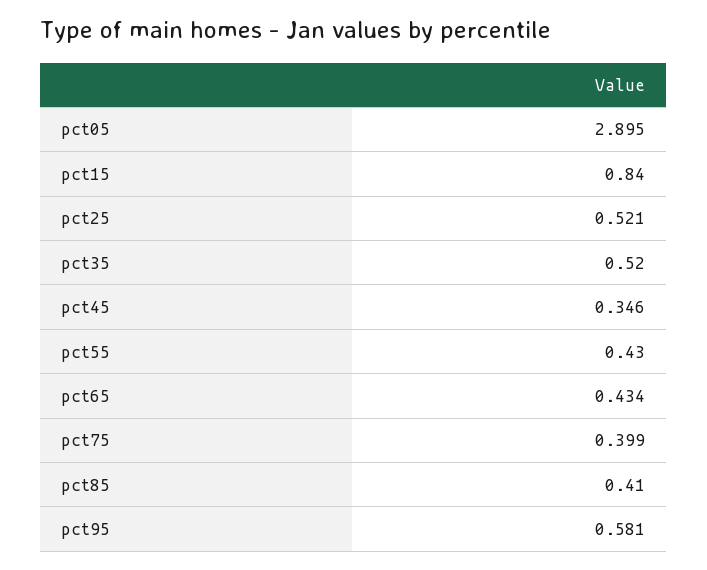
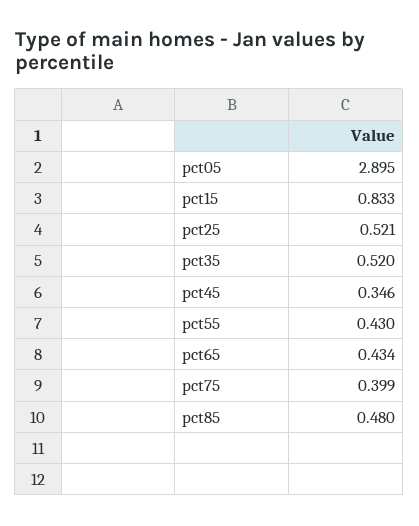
pct15: 0.84 -> 0.833
pct85: 0.41 -> 0.48
pct95: 0.581 -> none

